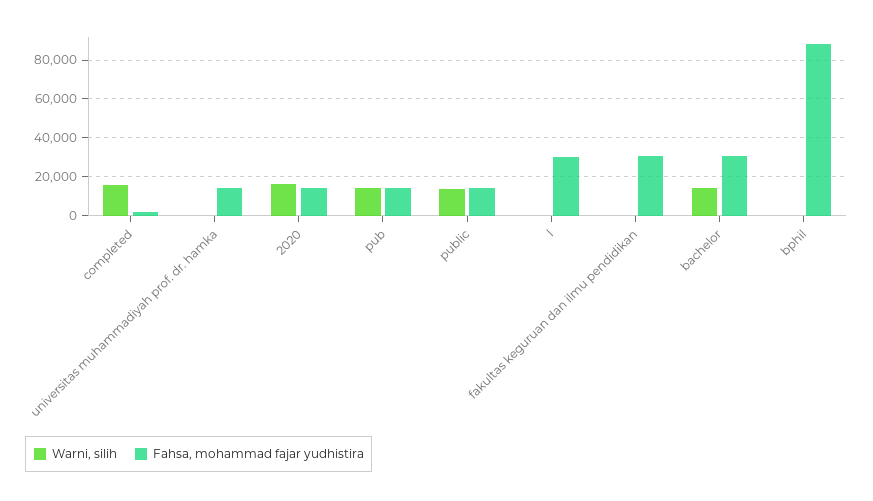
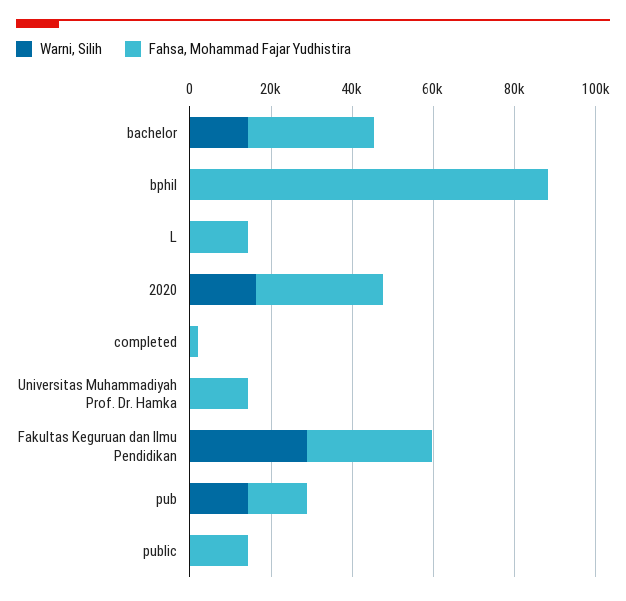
Warni, silih, completed: 15000 -> 0
Fahsa, mohammad fajar yudhistira, 2020: 15000 -> 30000
Warni, silih, public: 15000 -> 0
Fahsa, mohammad fajar yudhistira, l: 30000 -> 15000
Warni, silih, fakultas keguruan dan ilmu pendidikan: 0 -> 30000

